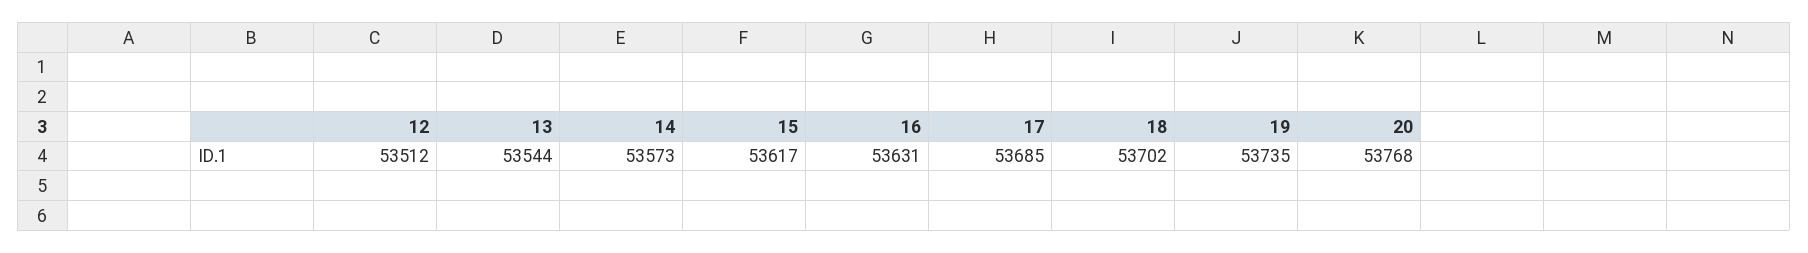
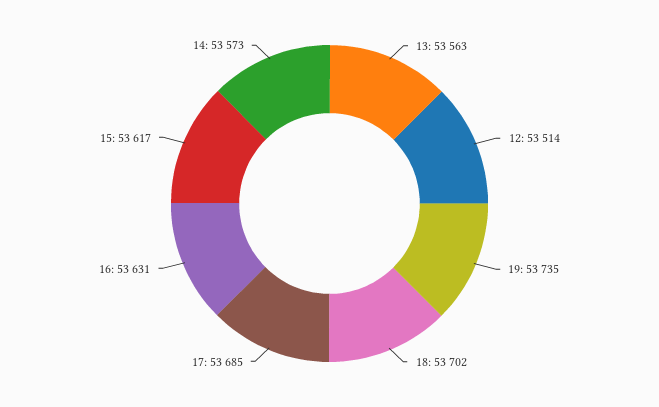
12: 53512 -> 53514
13: 53544 -> 53563
20: 53768 -> none

